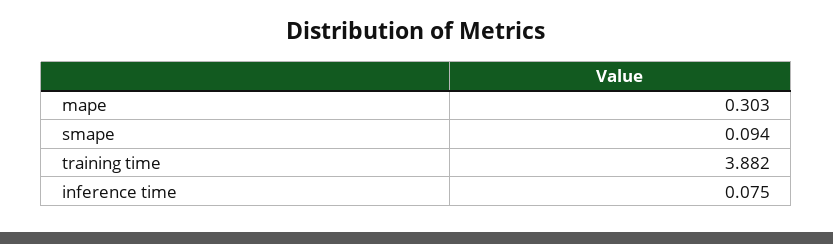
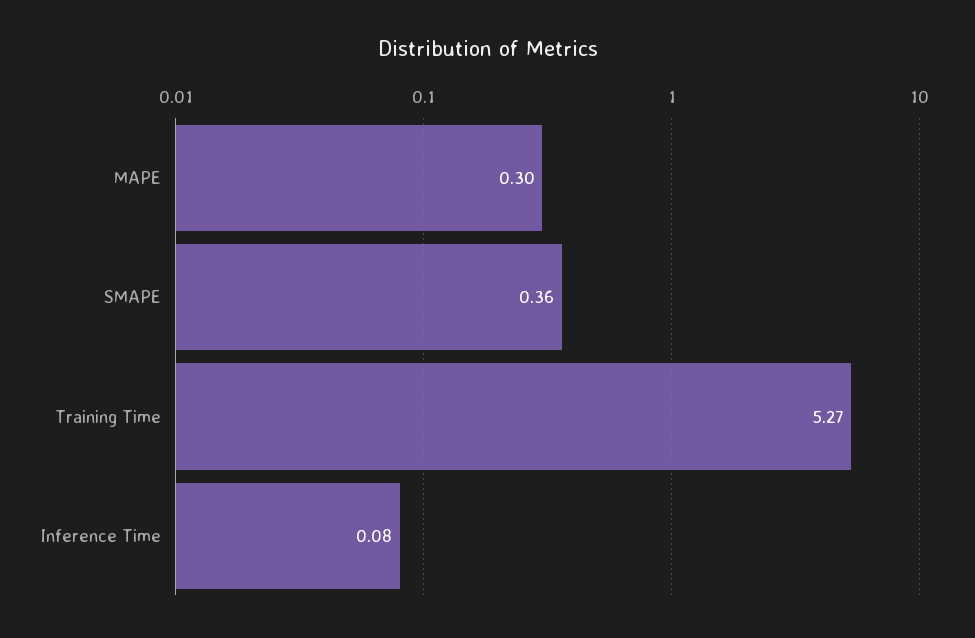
smape: 0.094 -> 0.36
training time: 3.882 -> 5.27

